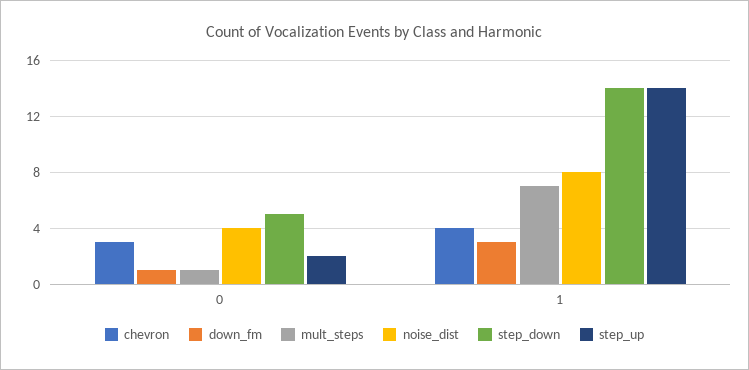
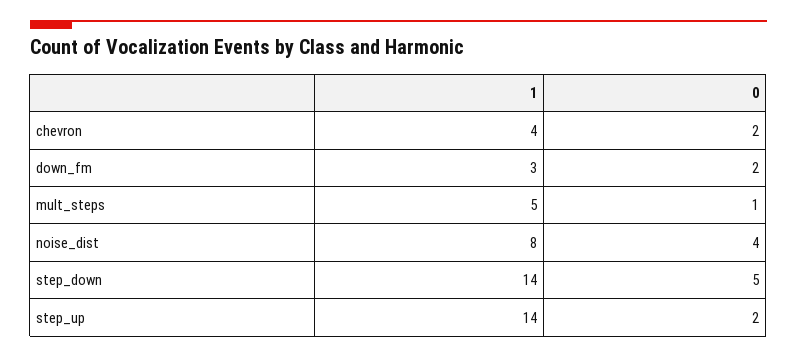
chevron, 0: 3 -> 2
down_fm, 0: 1 -> 2
mult_steps, 1: 7 -> 5

